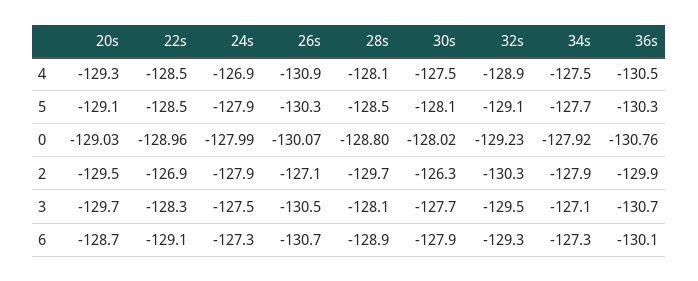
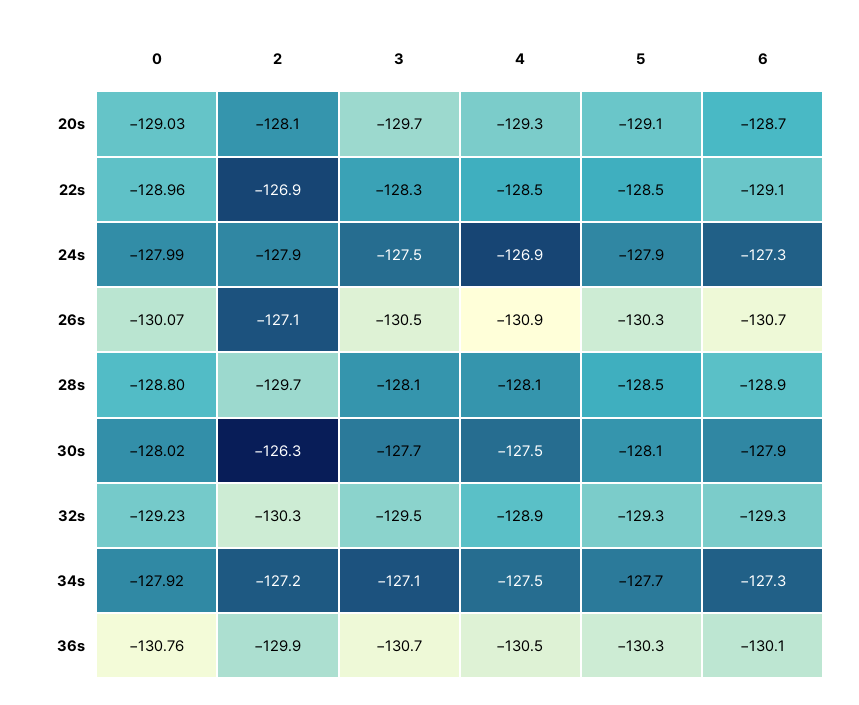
32s, 5: -129.1 -> -129.3
20s, 2: -129.5 -> -128.1
34s, 2: -127.9 -> -127.2

